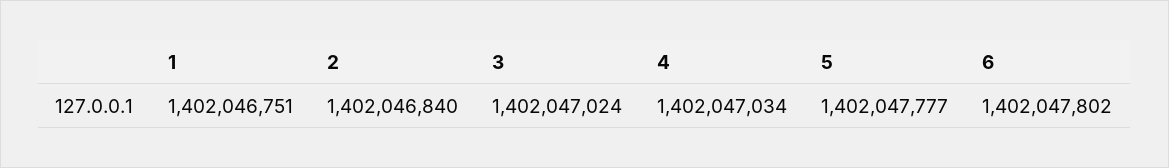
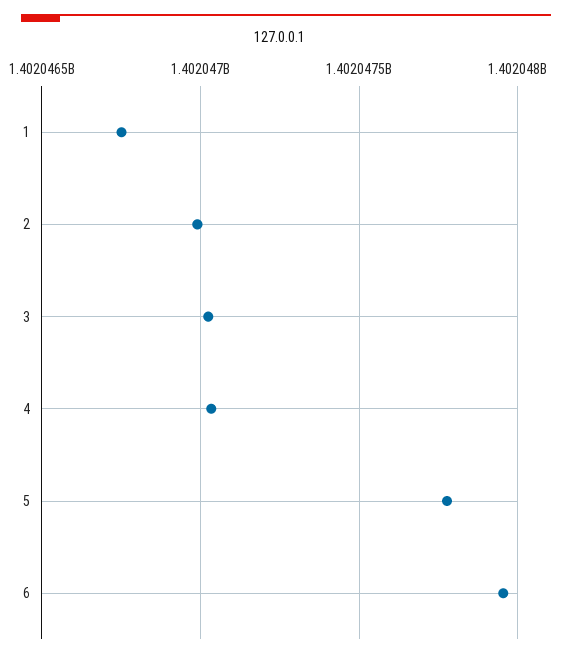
2: 1402046840 -> 1402047000
6: 1402047802 -> 1402047950

